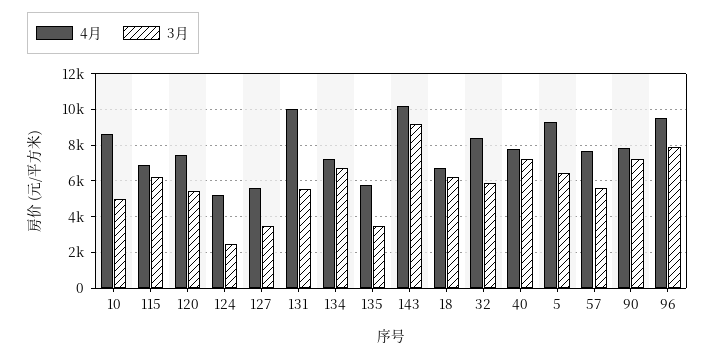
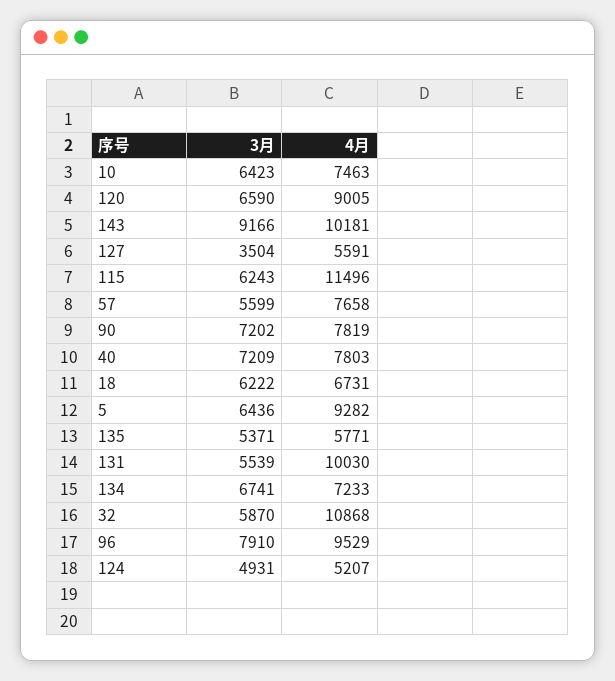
4月, 10: 8500 -> 7463
3月, 10: 5000 -> 6423
4月, 115: 7000 -> 11496
4月, 120: 7500 -> 9005
3月, 120: 5500 -> 6590
3月, 124: 2500 -> 4931
3月, 135: 3500 -> 5371
4月, 32: 8500 -> 10868

